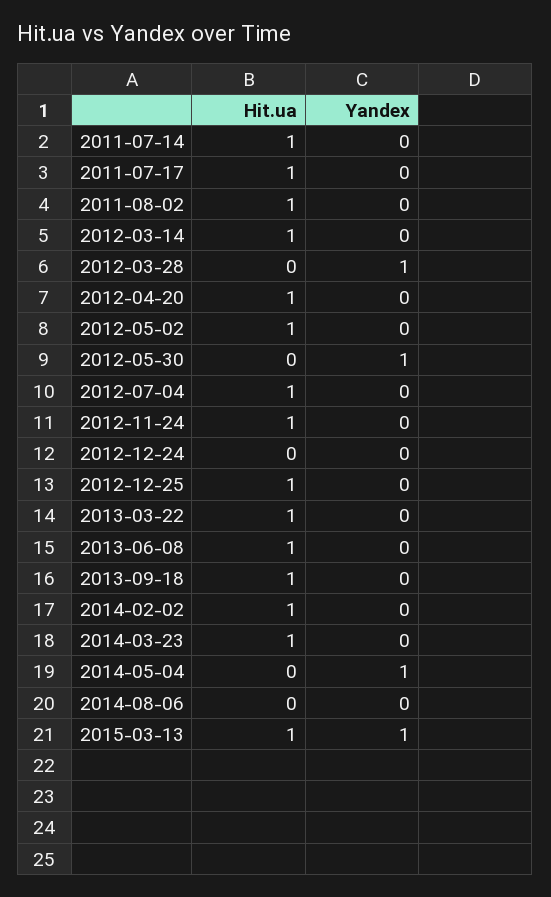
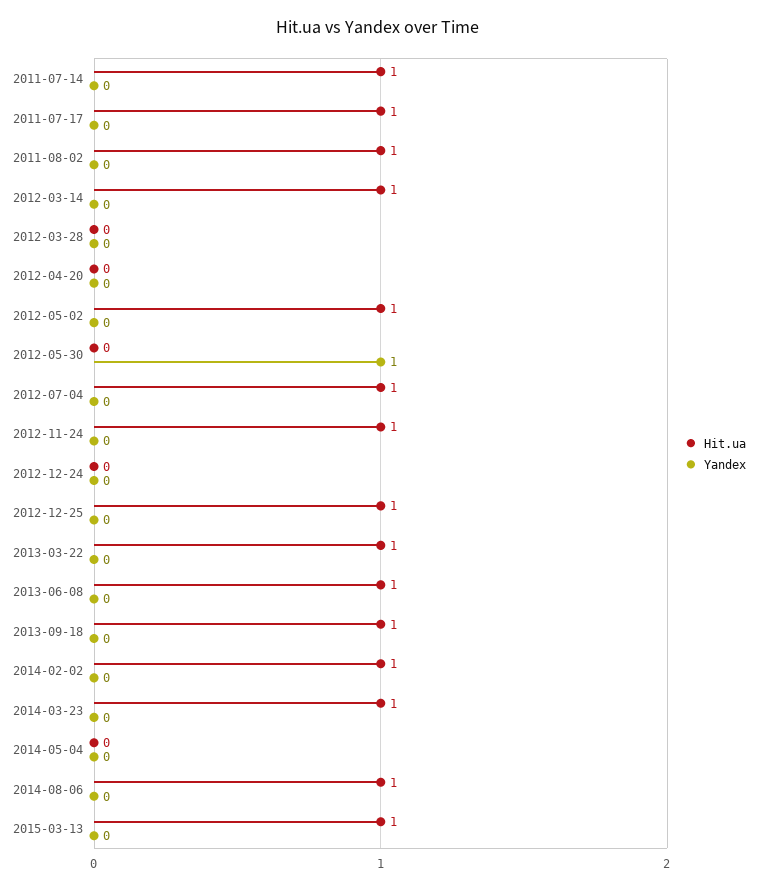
Yandex, 2012-03-28: 1 -> 0
Hit.ua, 2012-04-20: 1 -> 0
Yandex, 2014-05-04: 1 -> 0
Hit.ua, 2014-08-06: 0 -> 1
Yandex, 2015-03-13: 1 -> 0

